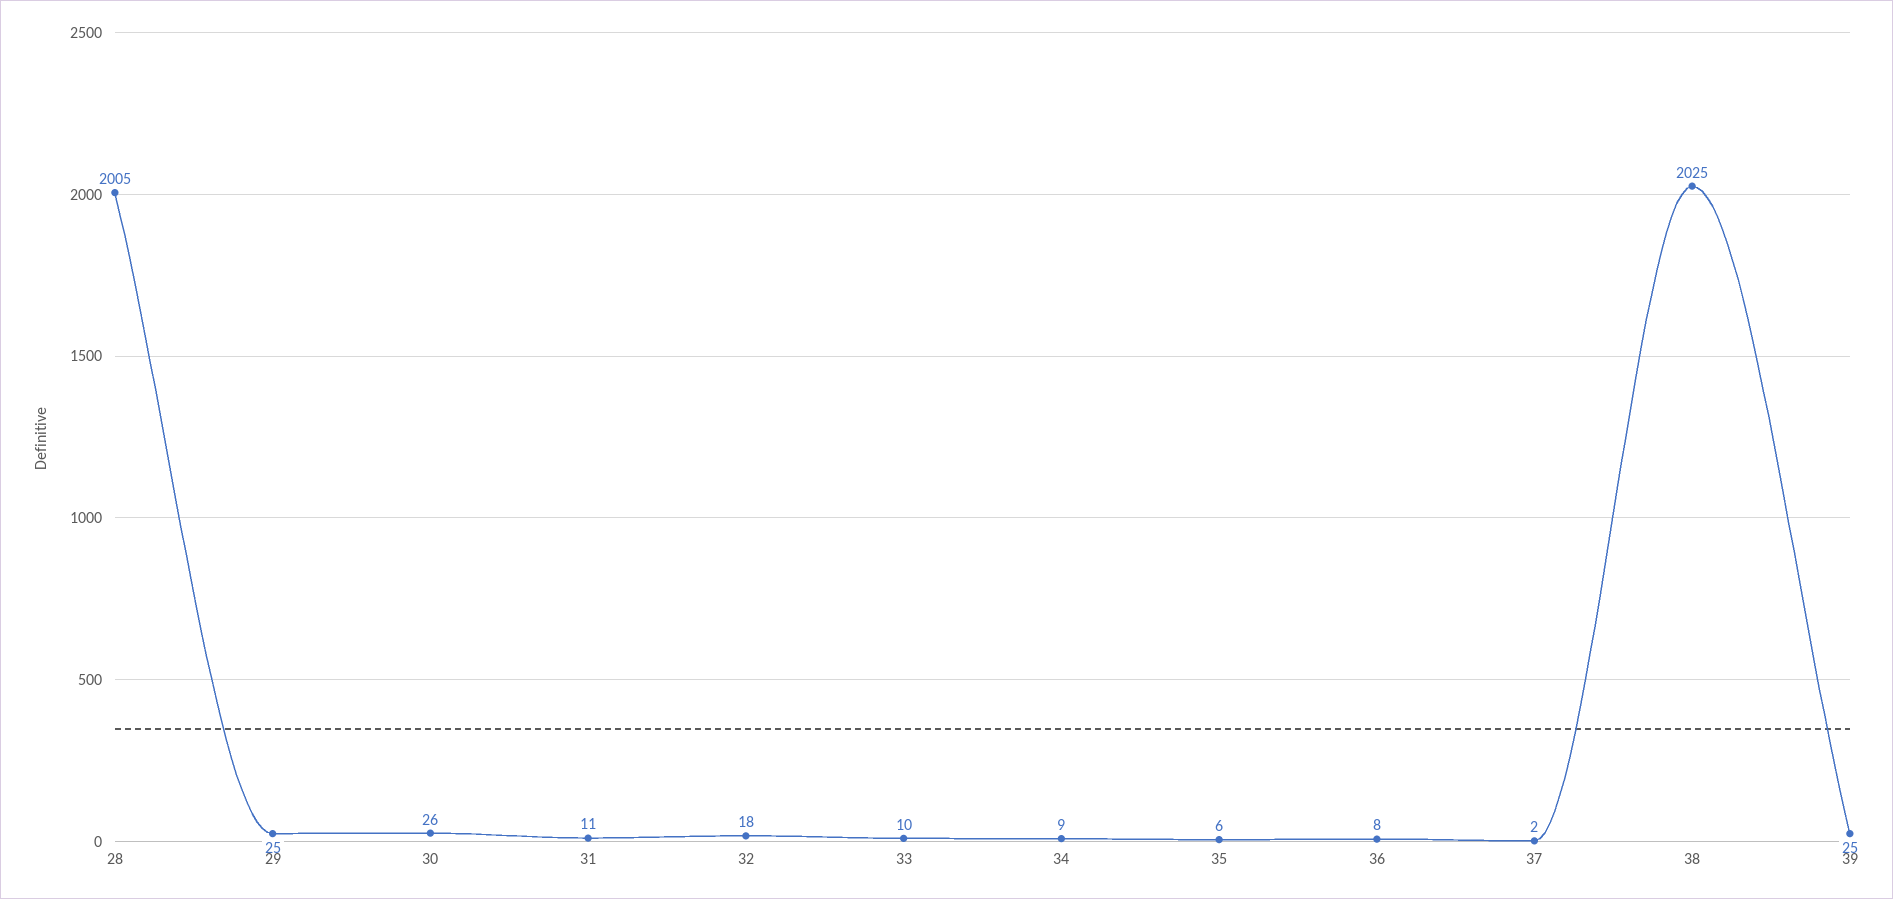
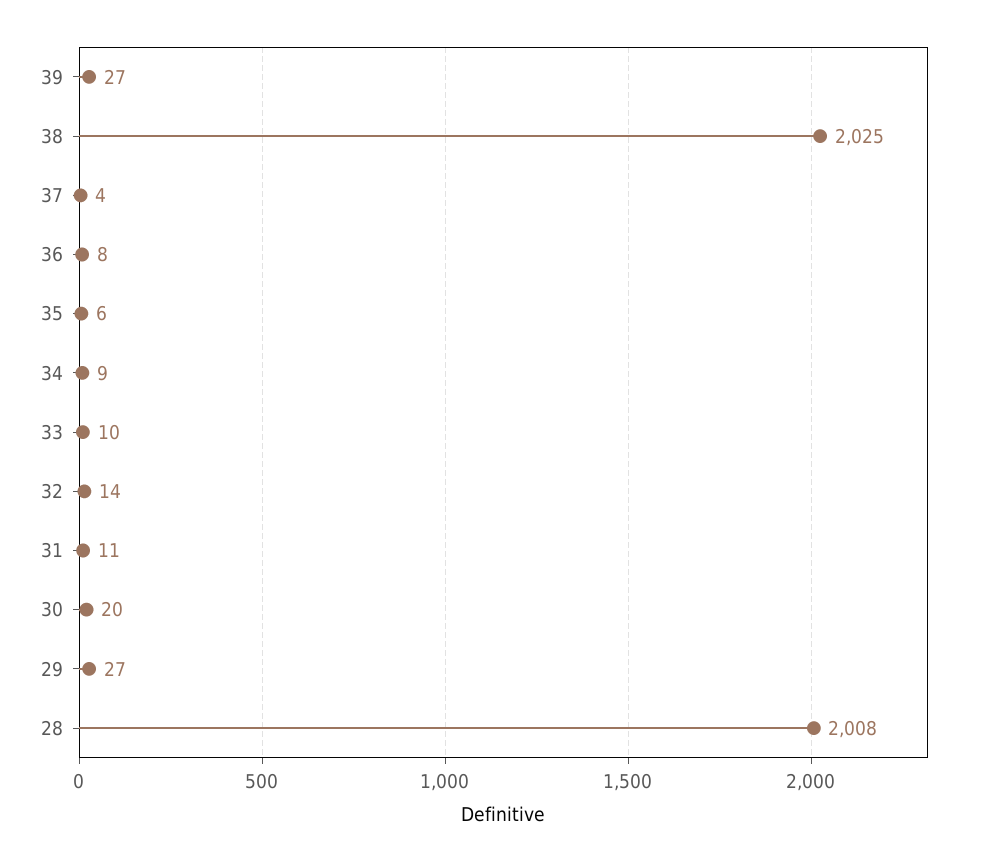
28: 2005 -> 2008
29: 25 -> 27
30: 26 -> 20
32: 18 -> 14
37: 2 -> 4
39: 25 -> 27

